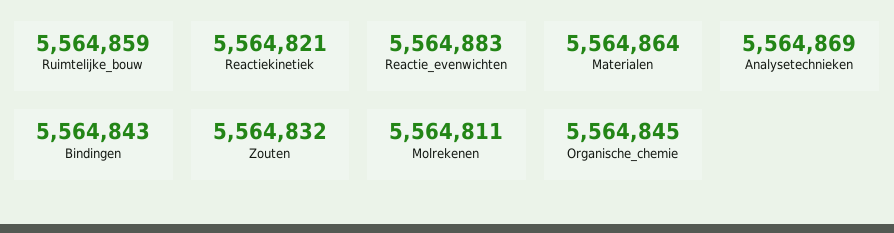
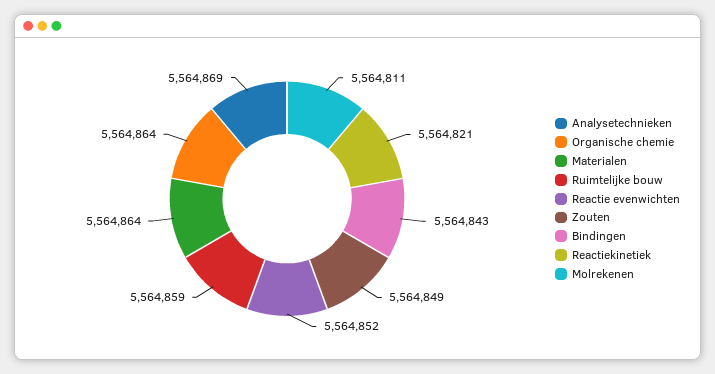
Reactie_evenwichten: 5564883 -> 5564852
Zouten: 5564832 -> 5564849
Organische_chemie: 5564845 -> 5564864

